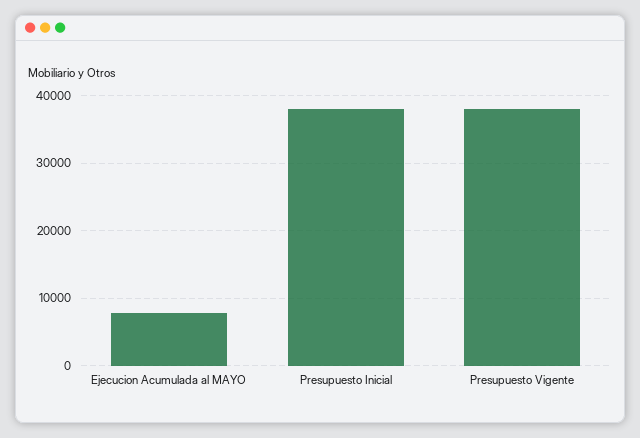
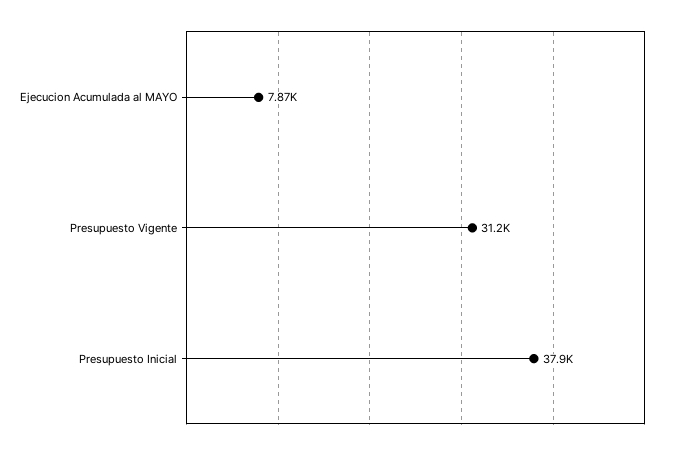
Presupuesto Vigente: 38000 -> 31200

